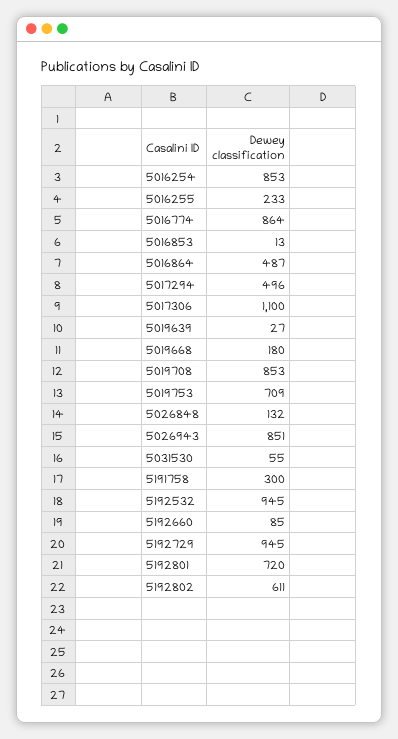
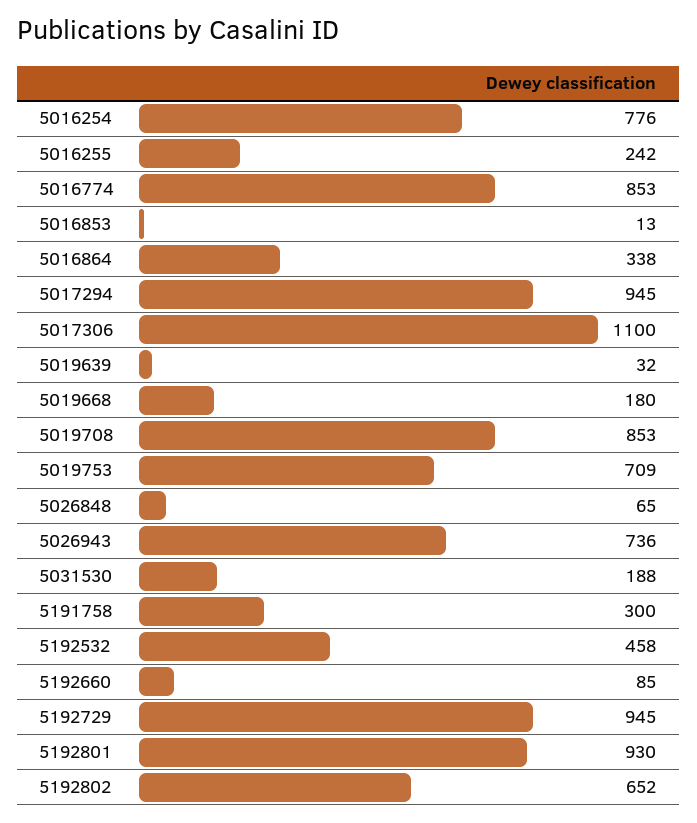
5016254: 853 -> 776
5016255: 233 -> 242
5016774: 864 -> 853
5016864: 487 -> 338
5017294: 496 -> 945
5019639: 27 -> 32
5026848: 132 -> 65
5026943: 851 -> 736
5031530: 55 -> 188
5192532: 945 -> 458
5192801: 720 -> 930
5192802: 611 -> 652

